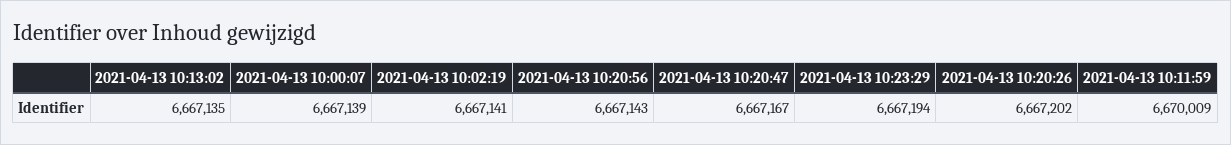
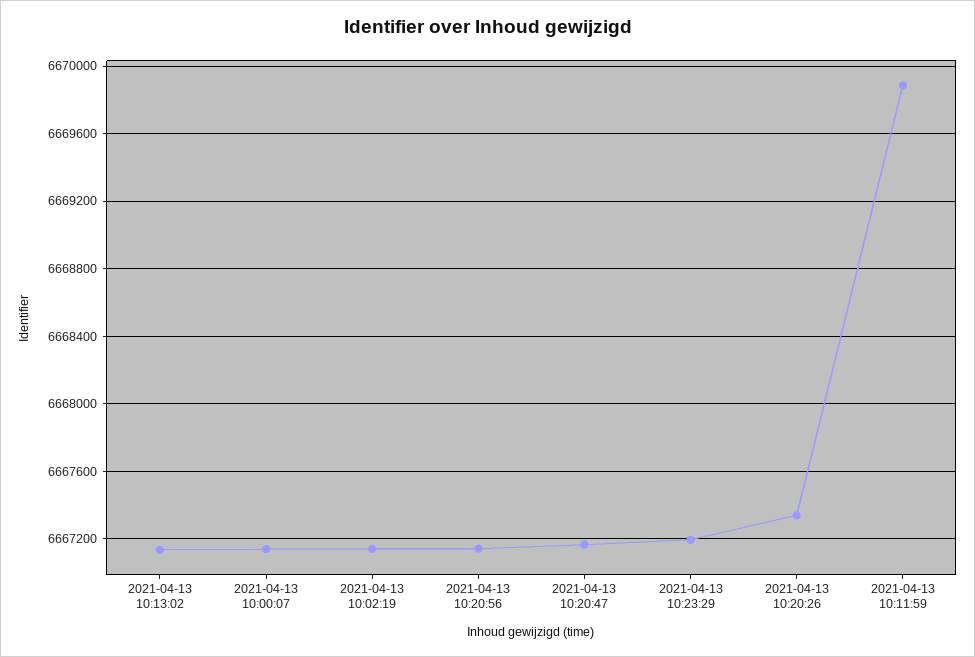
2021-04-13 10:20:26: 6667202 -> 6667350
2021-04-13 10:11:59: 6670009 -> 6669900

